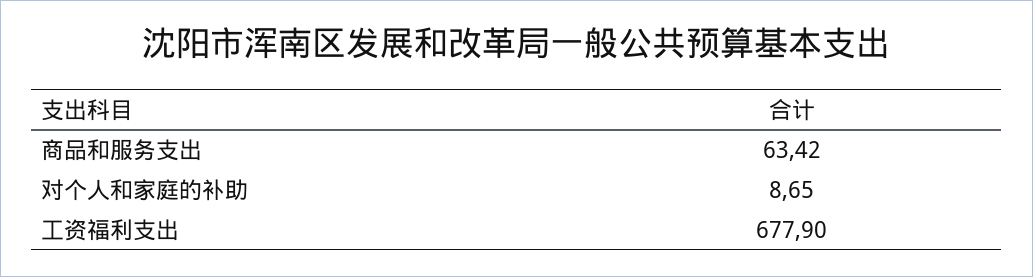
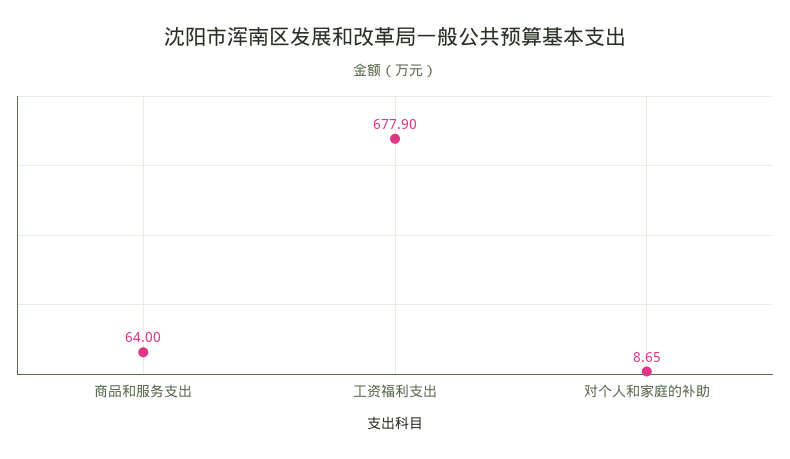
商品和服务支出: 63.42 -> 64

